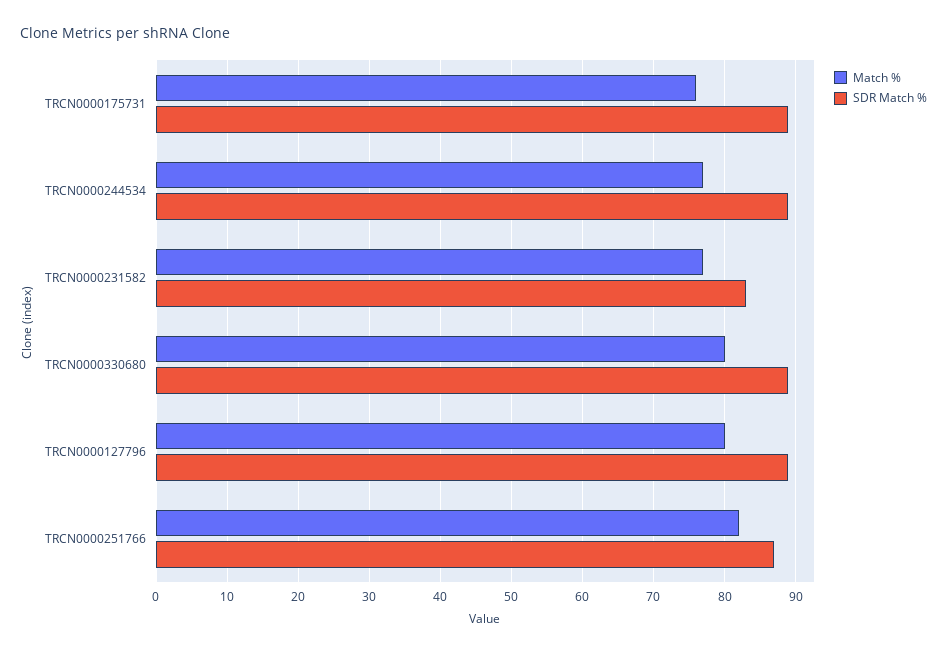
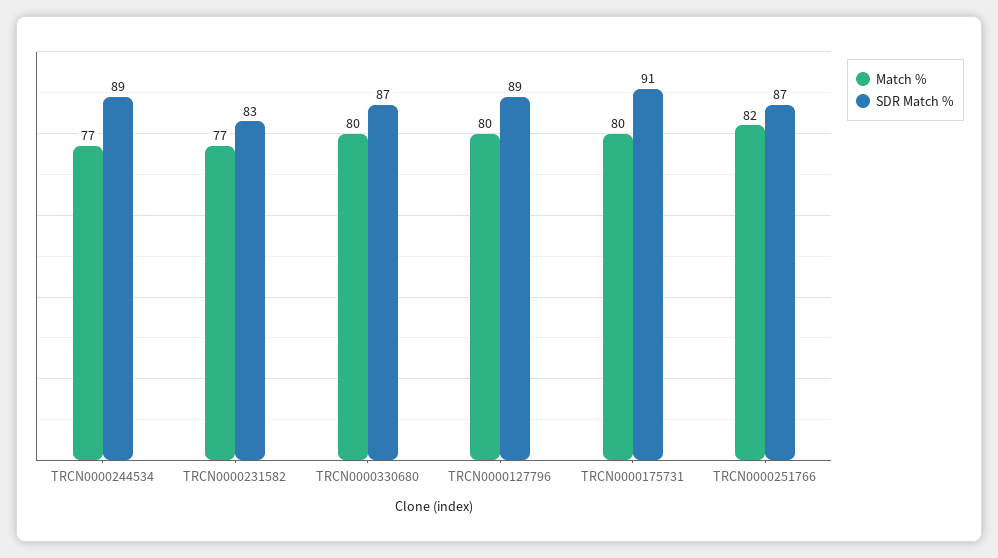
Match %, TRCN0000175731: 76 -> 80
SDR Match %, TRCN0000175731: 89 -> 91
SDR Match %, TRCN0000330680: 89 -> 87

